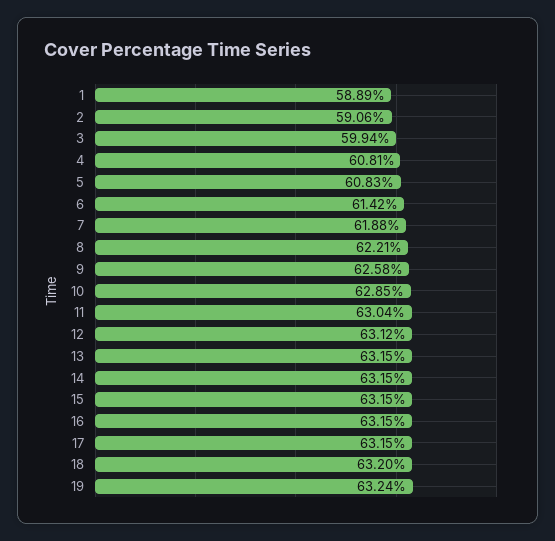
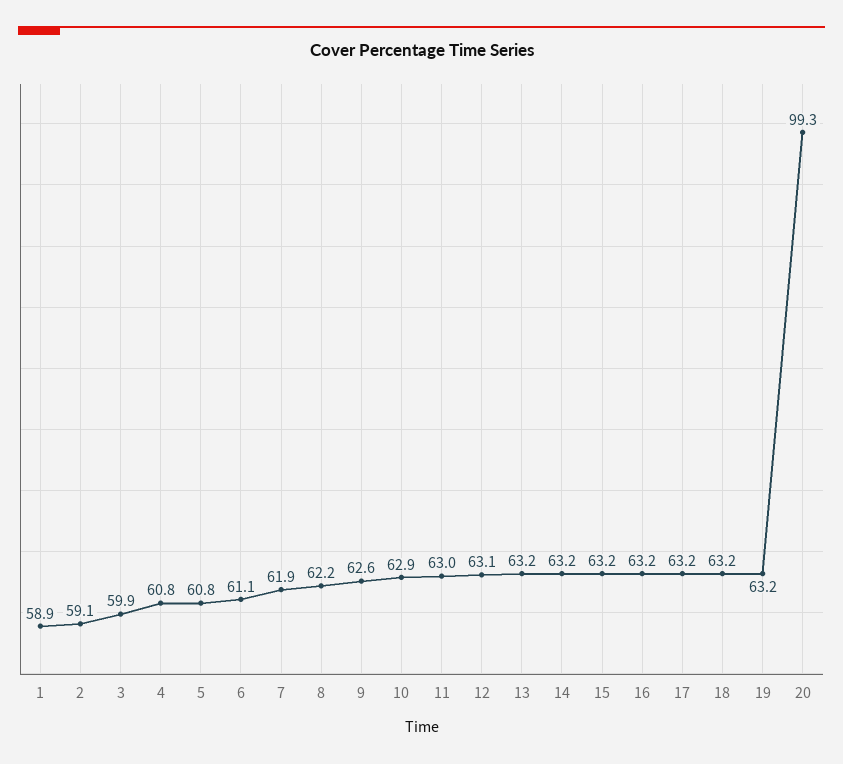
6: 61.42 -> 61.1
20: none -> 99.3

